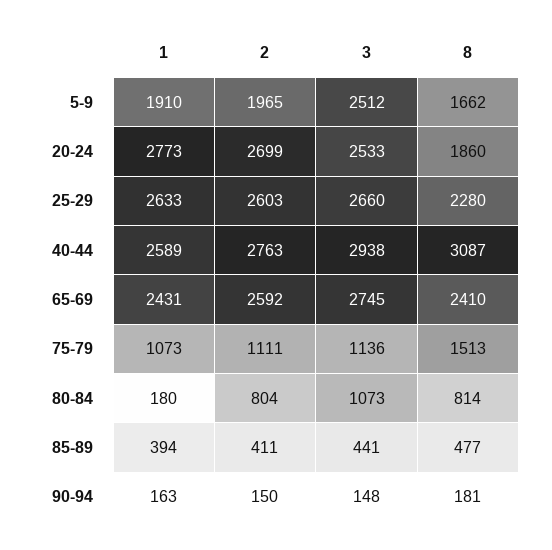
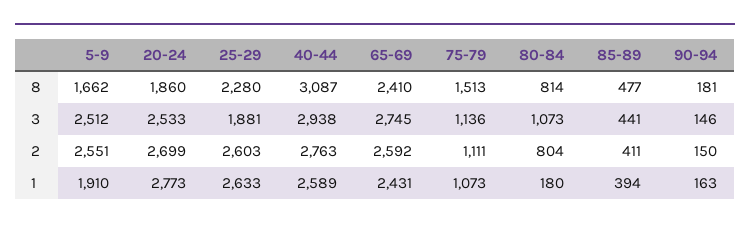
2, 5-9: 1965 -> 2551
3, 25-29: 2660 -> 1881
3, 90-94: 148 -> 146

